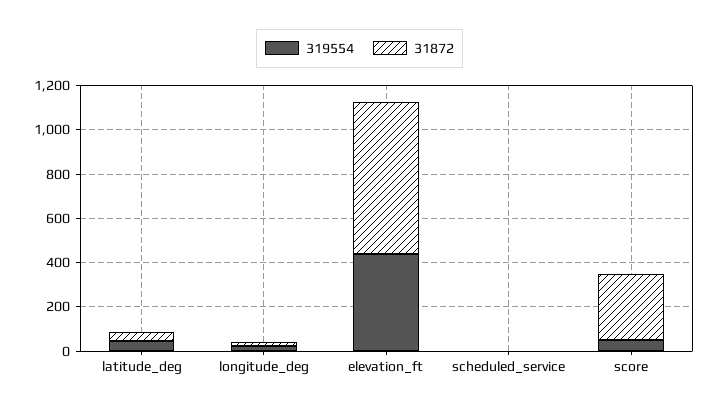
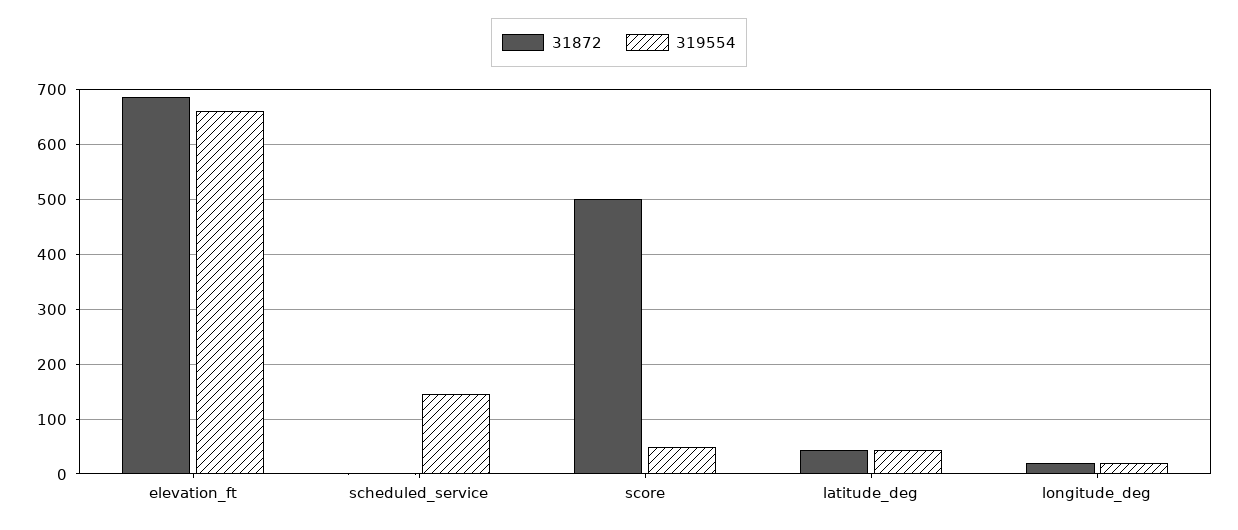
319554, elevation_ft: 450 -> 660
319554, scheduled_service: 0 -> 140
31872, score: 300 -> 500

